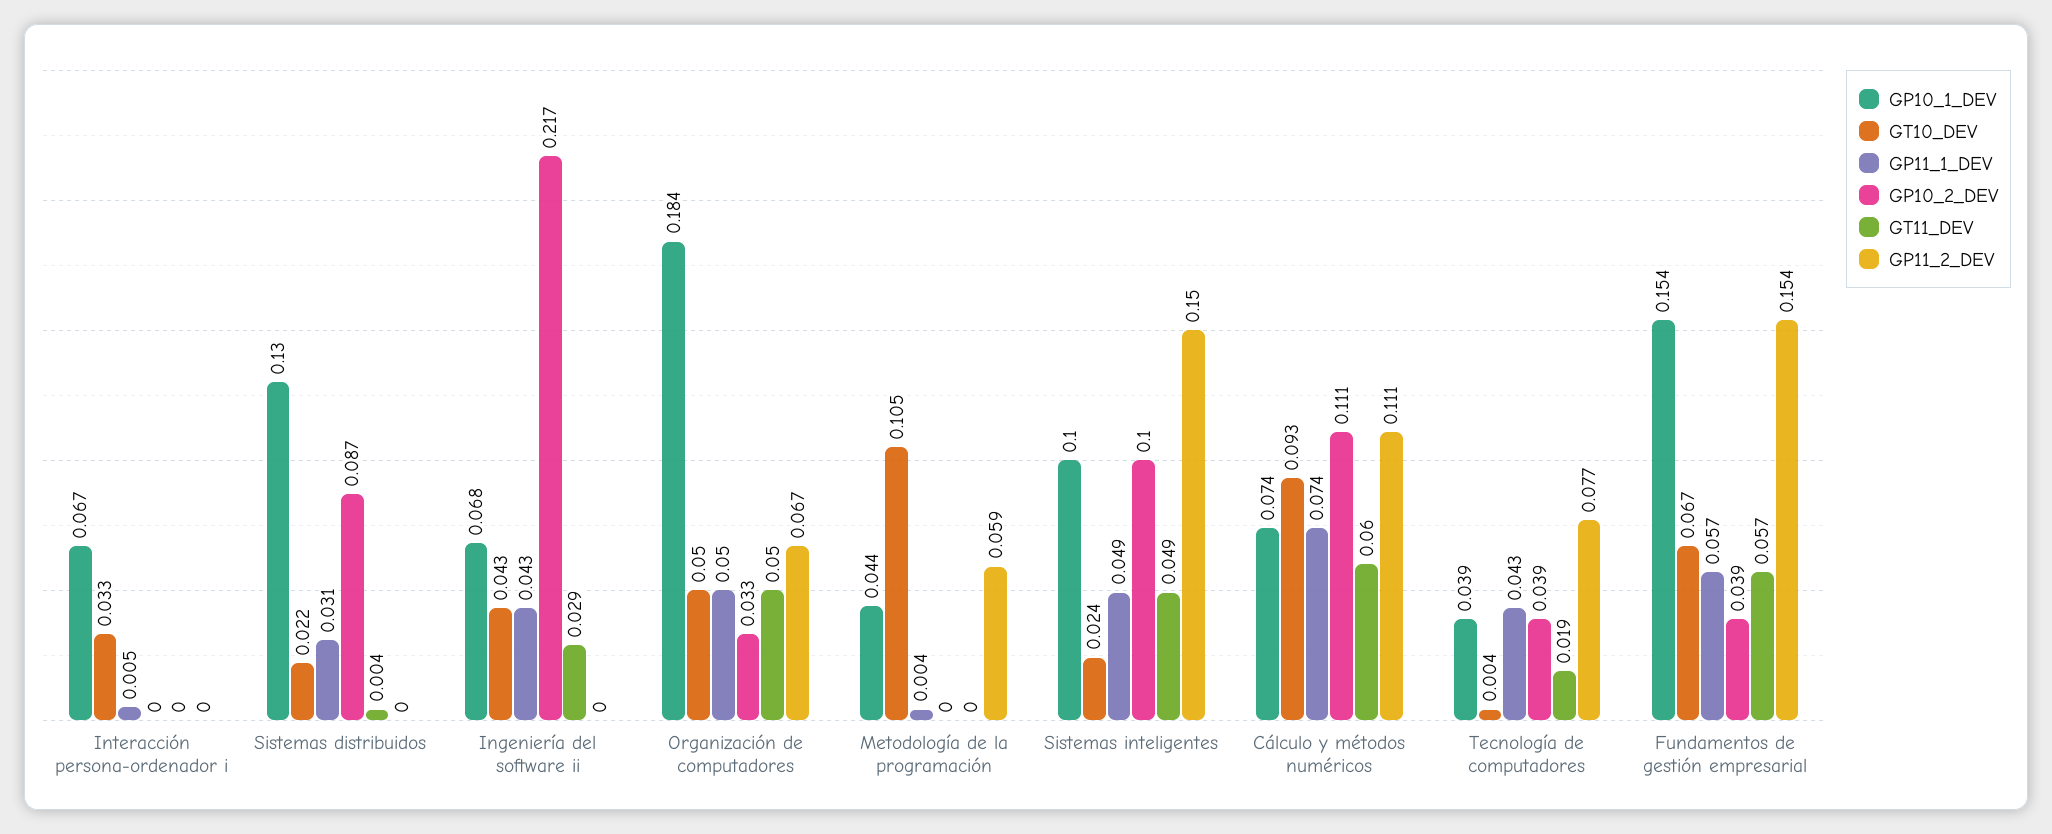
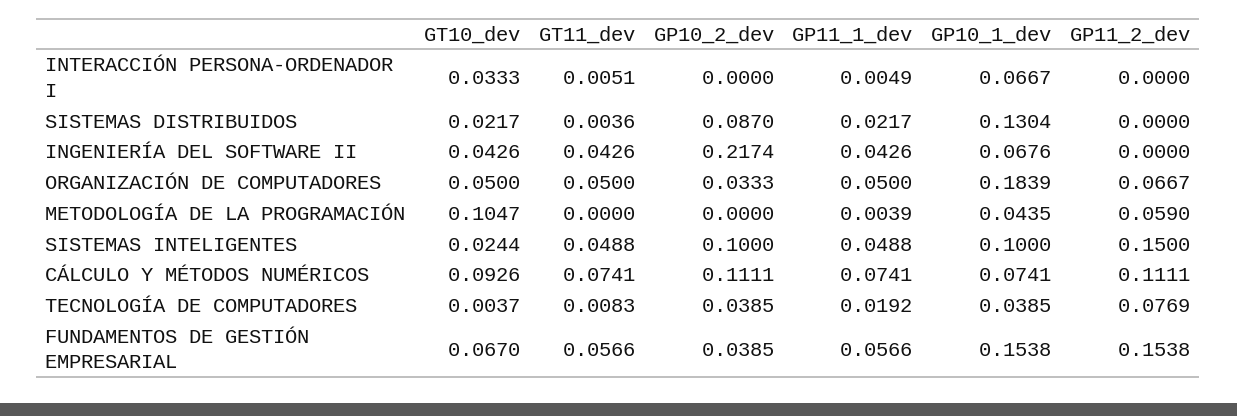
GT11_DEV, Interacción persona-ordenador i: 0 -> 0.0051
GP11_1_DEV, Sistemas distribuidos: 0.031 -> 0.0217
GT11_DEV, Ingeniería del software ii: 0.029 -> 0.0426
GT11_DEV, Cálculo y métodos numéricos: 0.06 -> 0.0741
GP11_1_DEV, Tecnología de computadores: 0.043 -> 0.0192
GT11_DEV, Tecnología de computadores: 0.019 -> 0.0083

